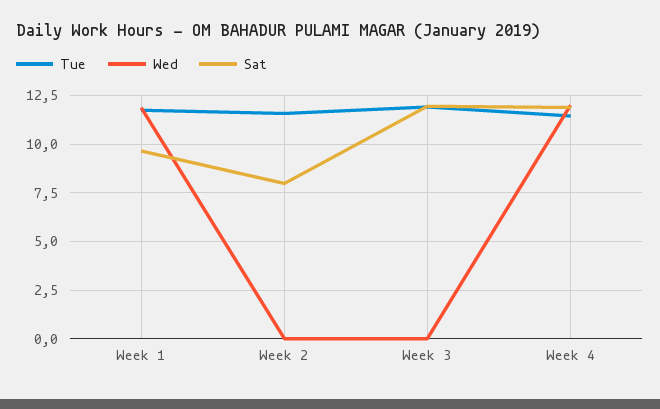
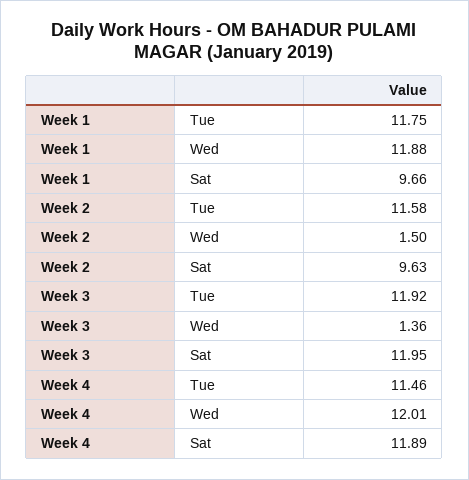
Wed, Week 2: 0 -> 1.5
Sat, Week 2: 8 -> 9.63
Wed, Week 3: 0 -> 1.36

